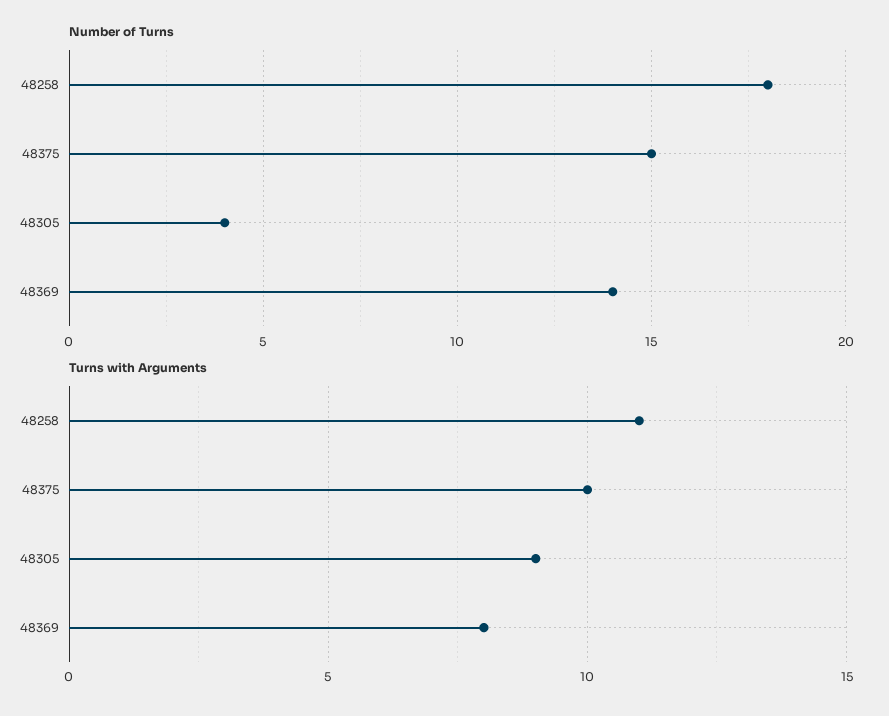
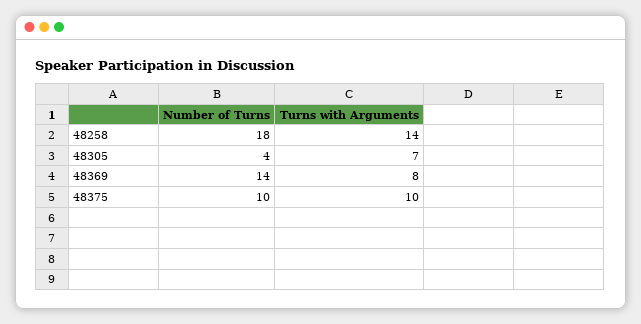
Number of Turns, 48375: 15 -> 10
Turns with Arguments, 48258: 11 -> 14
Turns with Arguments, 48305: 9 -> 7

